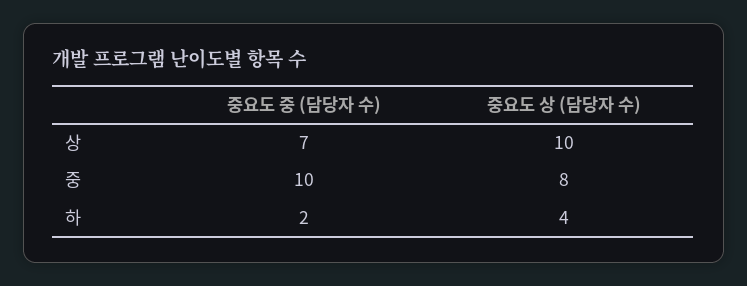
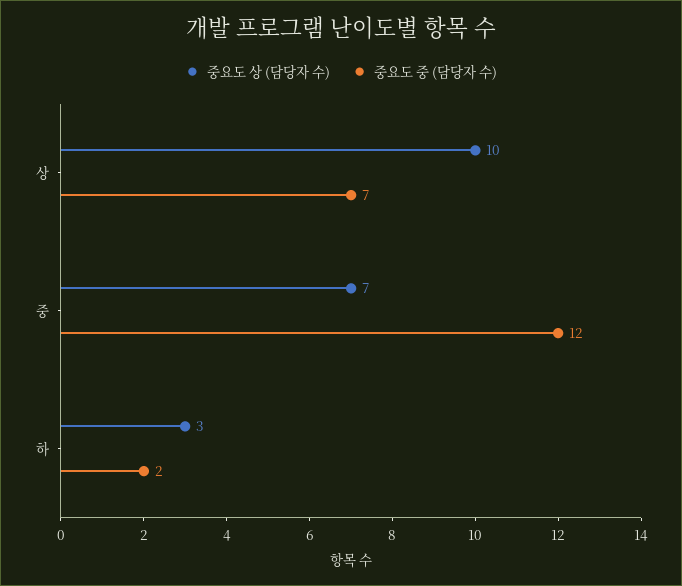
중요도 중 (담당자 수), 중: 10 -> 12
중요도 상 (담당자 수), 중: 8 -> 7
중요도 상 (담당자 수), 하: 4 -> 3

